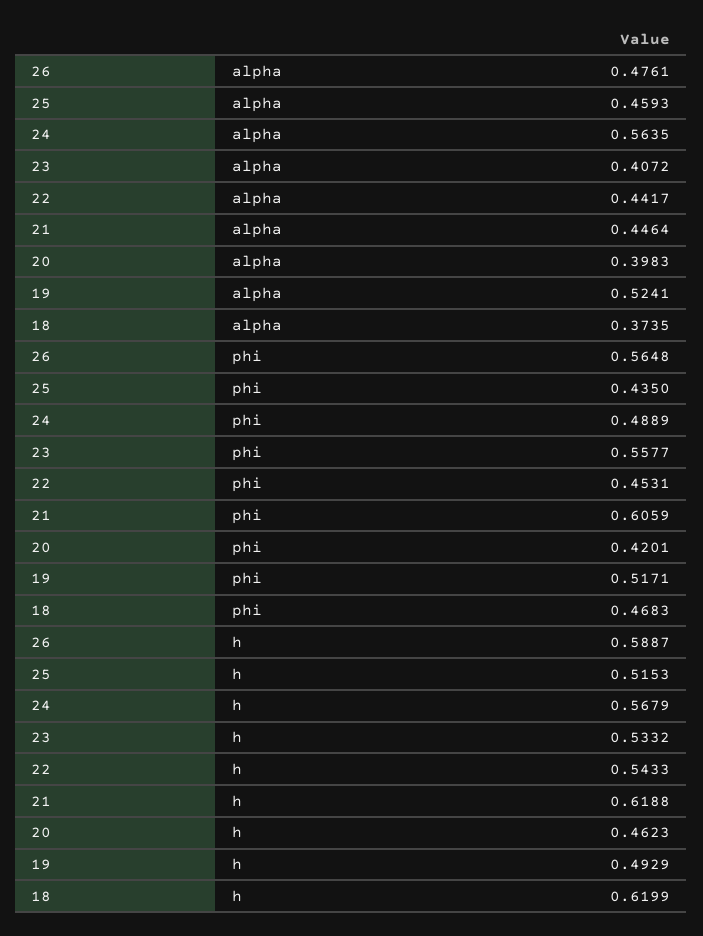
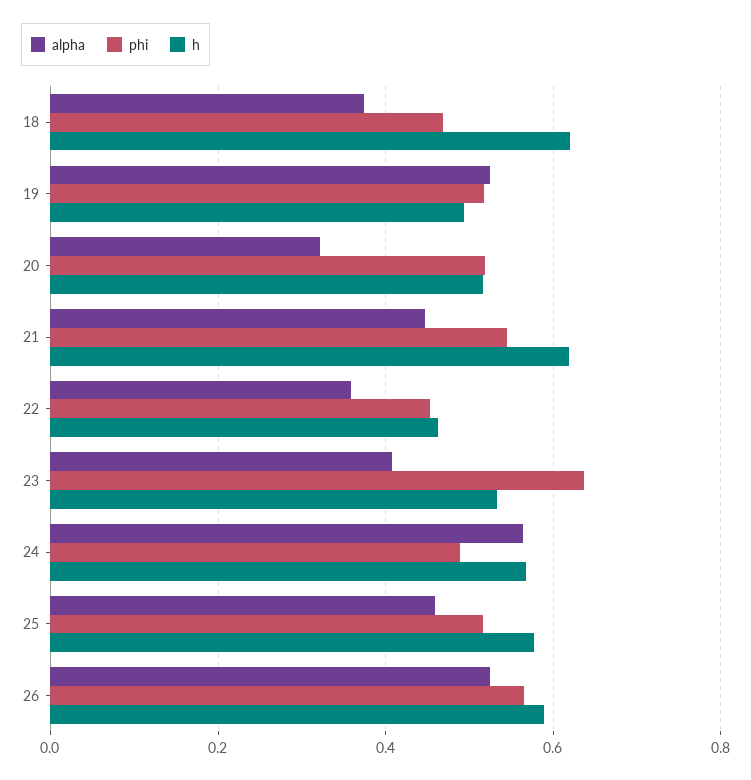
alpha, 26: 0.4761 -> 0.52
alpha, 22: 0.4417 -> 0.36
alpha, 20: 0.3983 -> 0.32
phi, 25: 0.435 -> 0.52
phi, 23: 0.5577 -> 0.64
phi, 21: 0.6059 -> 0.54
phi, 20: 0.4201 -> 0.52
h, 25: 0.5153 -> 0.58
h, 22: 0.5433 -> 0.46
h, 20: 0.4623 -> 0.52

